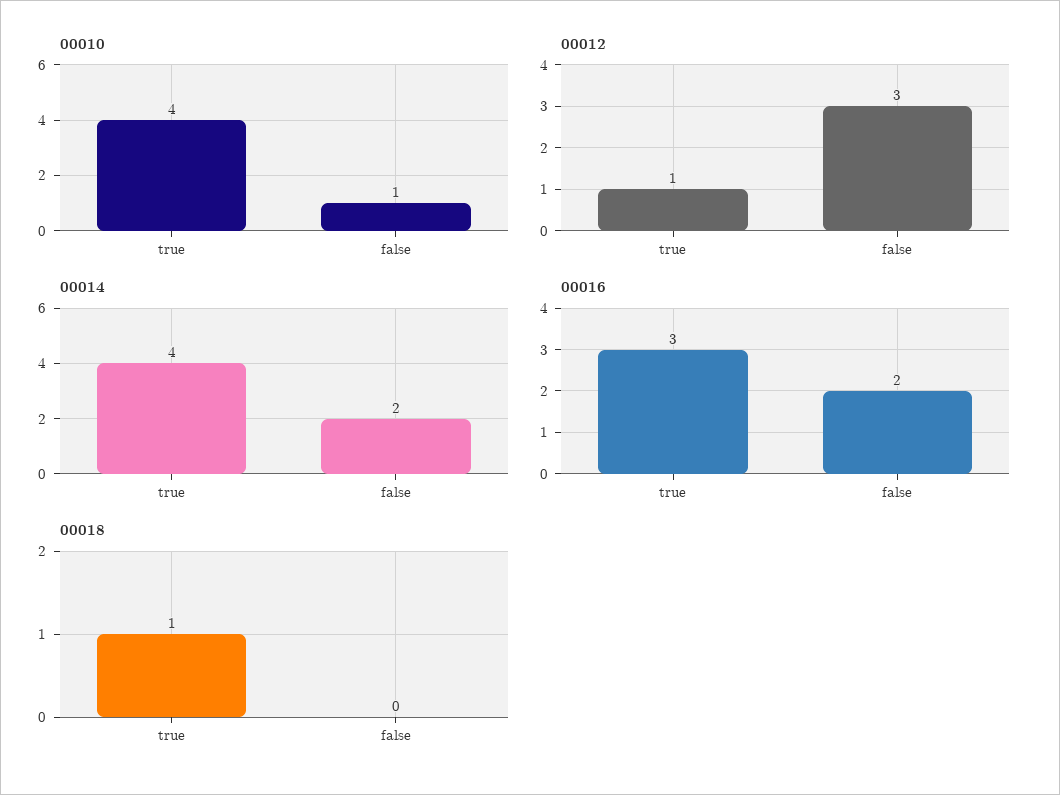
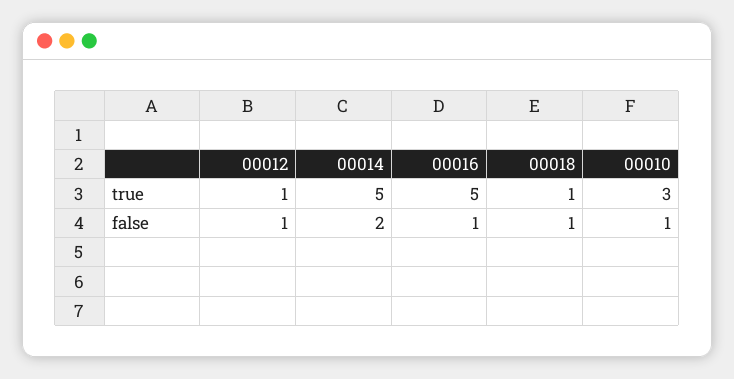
00010, true: 4 -> 3
00012, false: 3 -> 1
00014, true: 4 -> 5
00016, true: 3 -> 5
00016, false: 2 -> 1
00018, false: 0 -> 1

